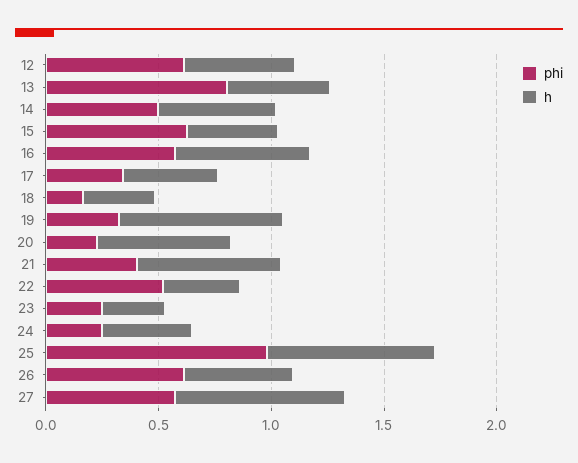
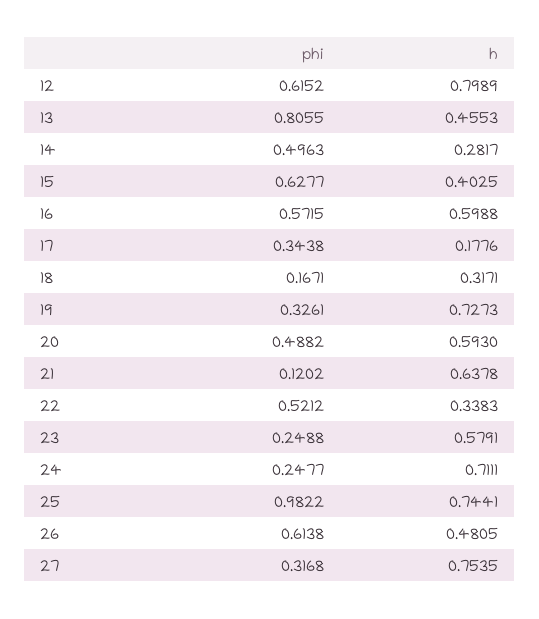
h, 12: 0.5 -> 0.7989
h, 14: 0.5 -> 0.2817
h, 17: 0.4 -> 0.1776
phi, 20: 0.2 -> 0.4882
phi, 21: 0.4 -> 0.1202
h, 23: 0.3 -> 0.5791
h, 24: 0.4 -> 0.7111
phi, 27: 0.6 -> 0.3168

